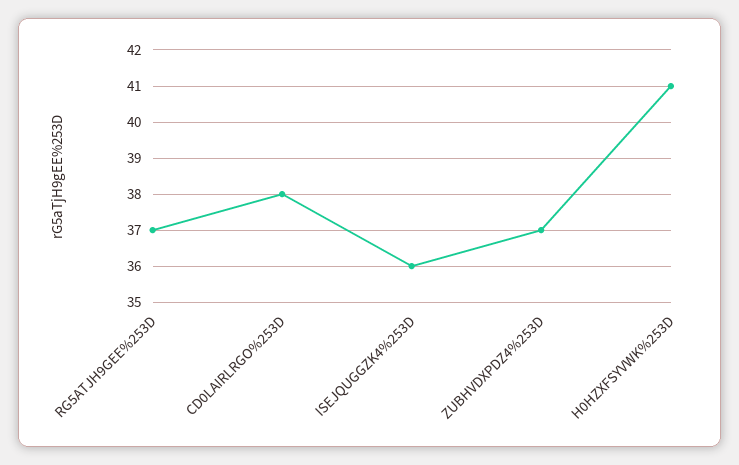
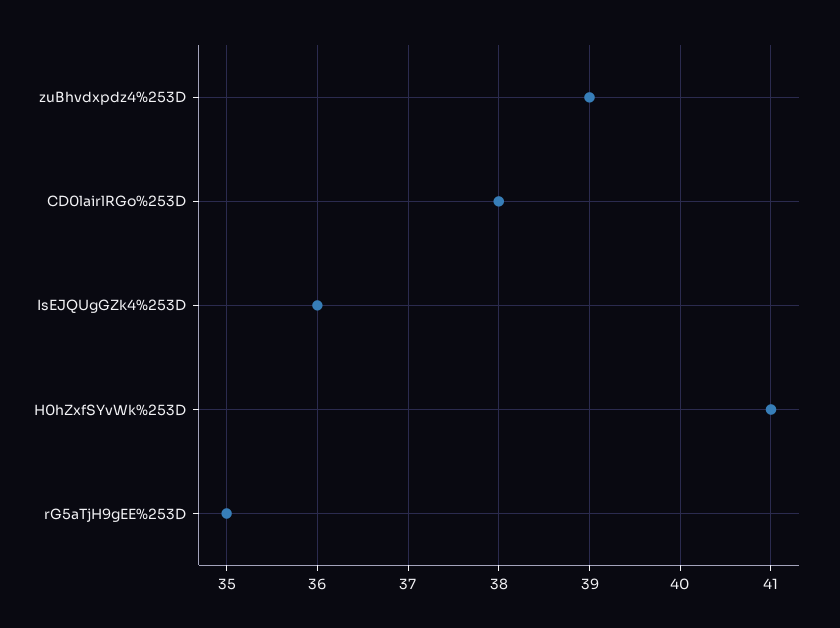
RG5ATJH9GEE%253D: 37 -> 35
ZUBHVDXPDZ4%253D: 37 -> 39

